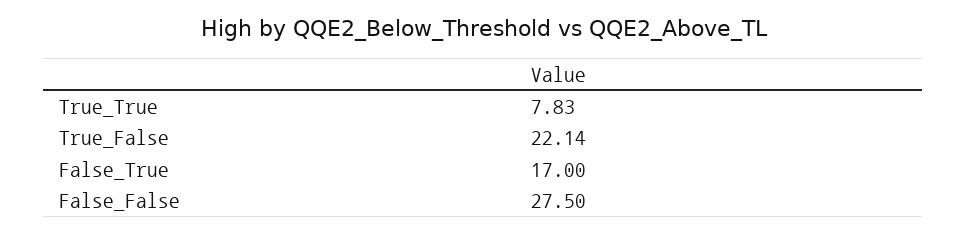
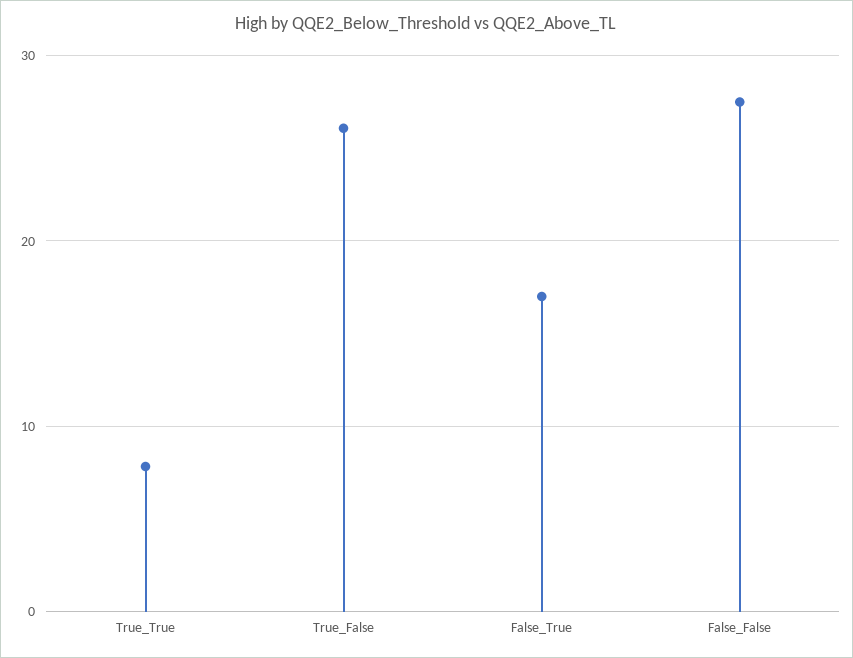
True_False: 22.14 -> 26

